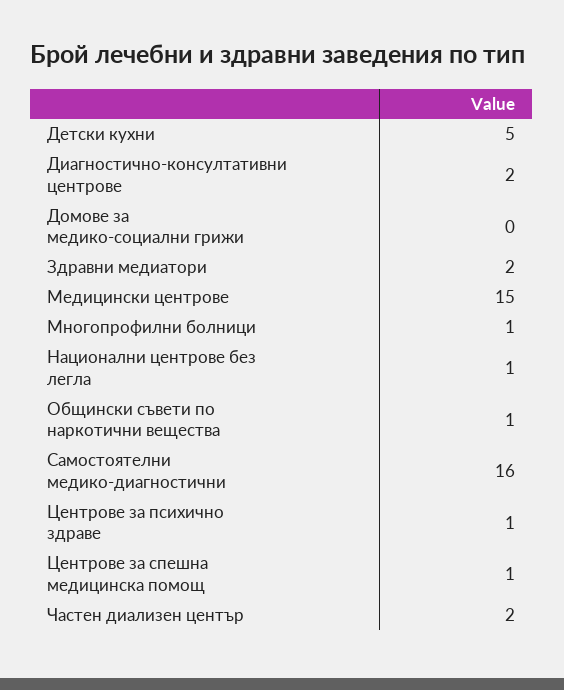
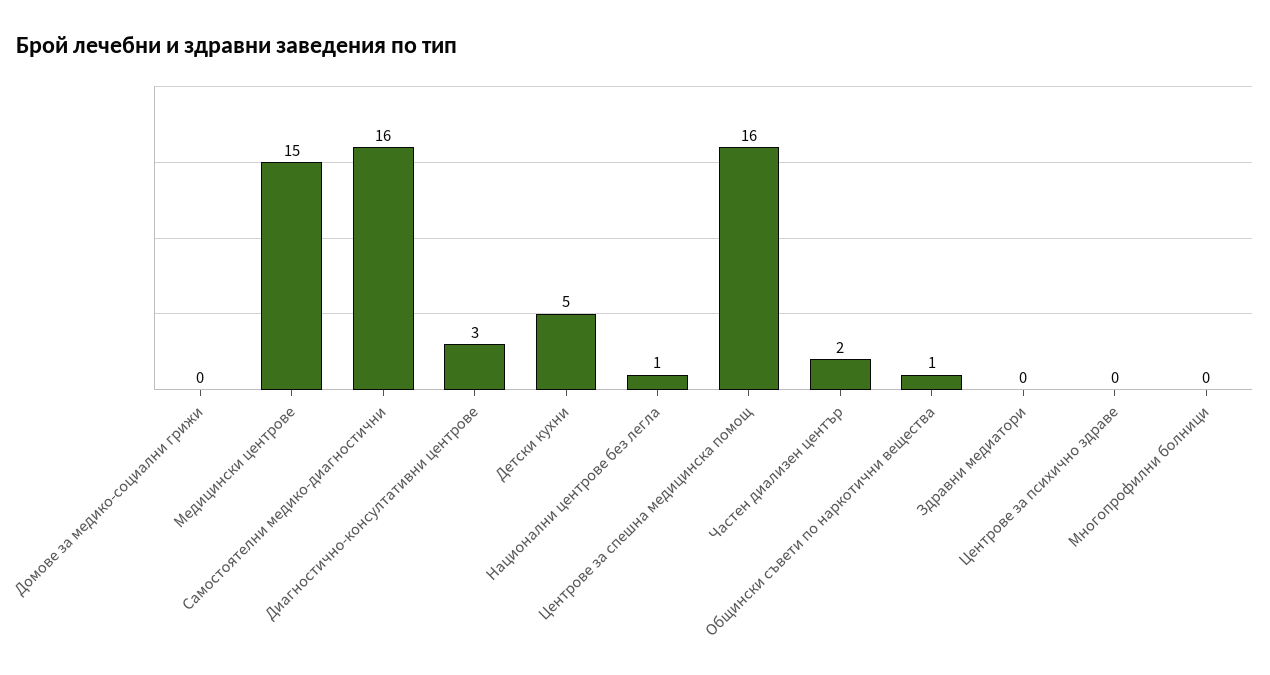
Диагностично-консултативни центрове: 2 -> 3
Здравни медиатори: 2 -> 0
Многопрофилни болници: 1 -> 0
Центрове за психично здраве: 1 -> 0
Центрове за спешна медицинска помощ: 1 -> 16

